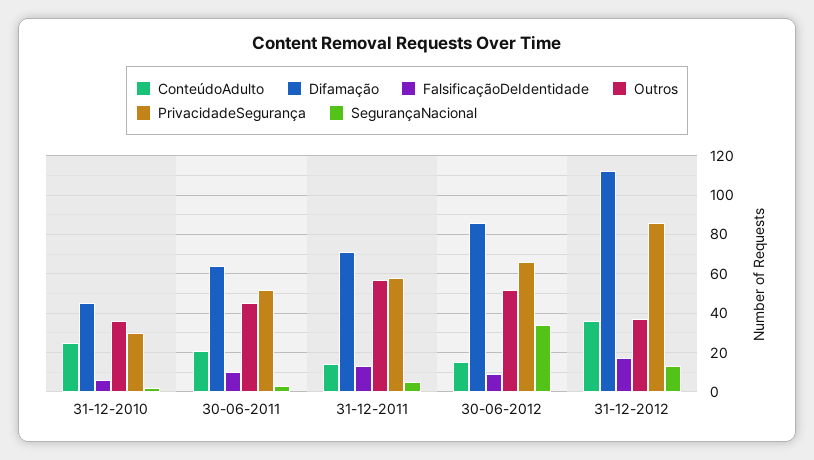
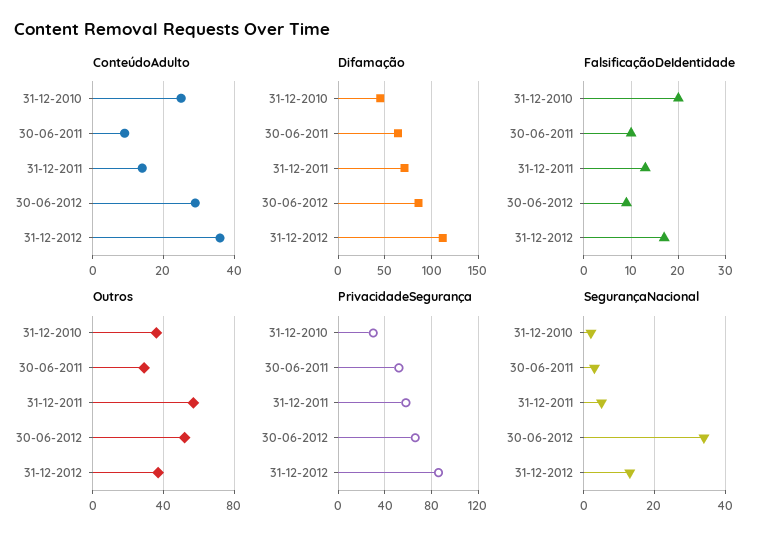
FalsificaçãoDeIdentidade, 31-12-2010: 5 -> 20
ConteúdoAdulto, 30-06-2011: 20 -> 10
Outros, 30-06-2011: 45 -> 30
ConteúdoAdulto, 30-06-2012: 15 -> 30

